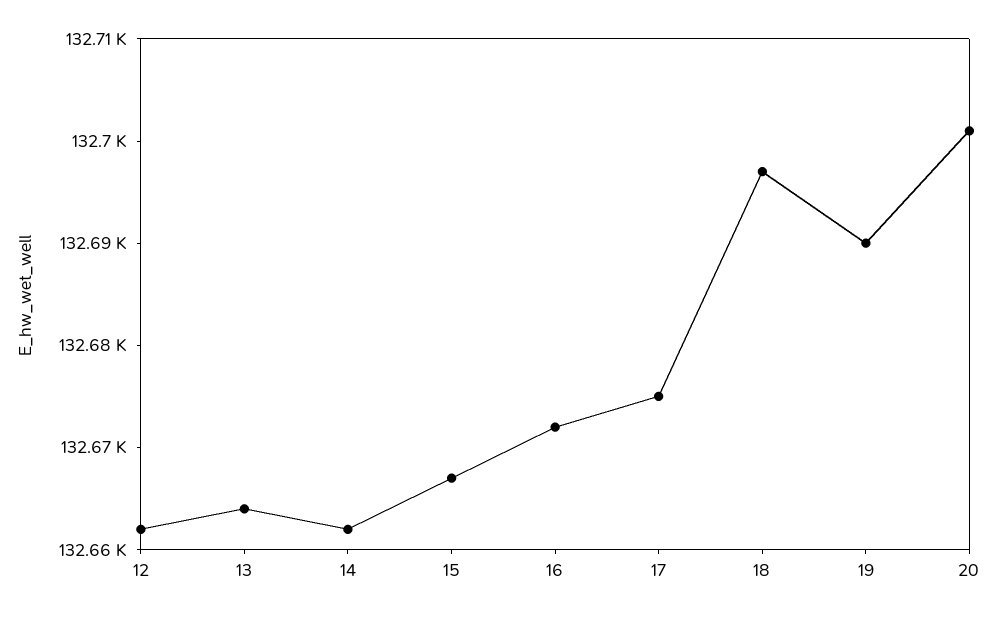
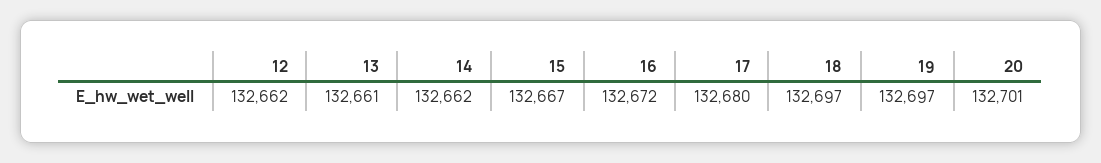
13: 132664 -> 132661
17: 132675 -> 132680
19: 132690 -> 132697

